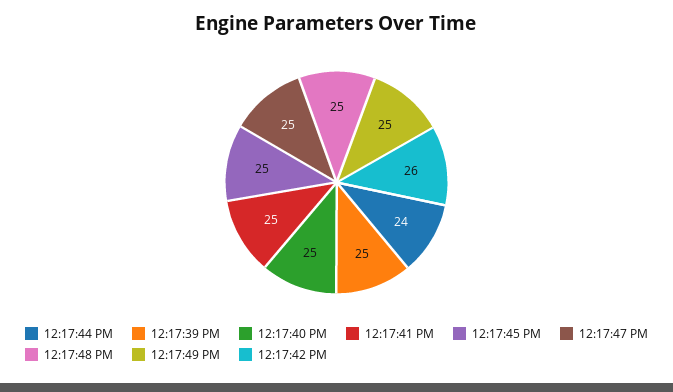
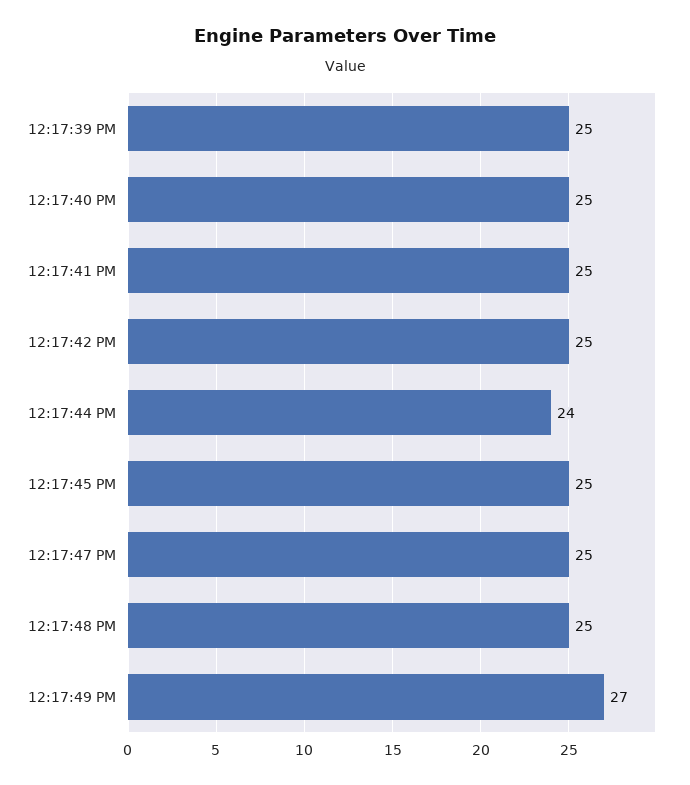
12:17:49 PM: 25 -> 27
12:17:42 PM: 26 -> 25

